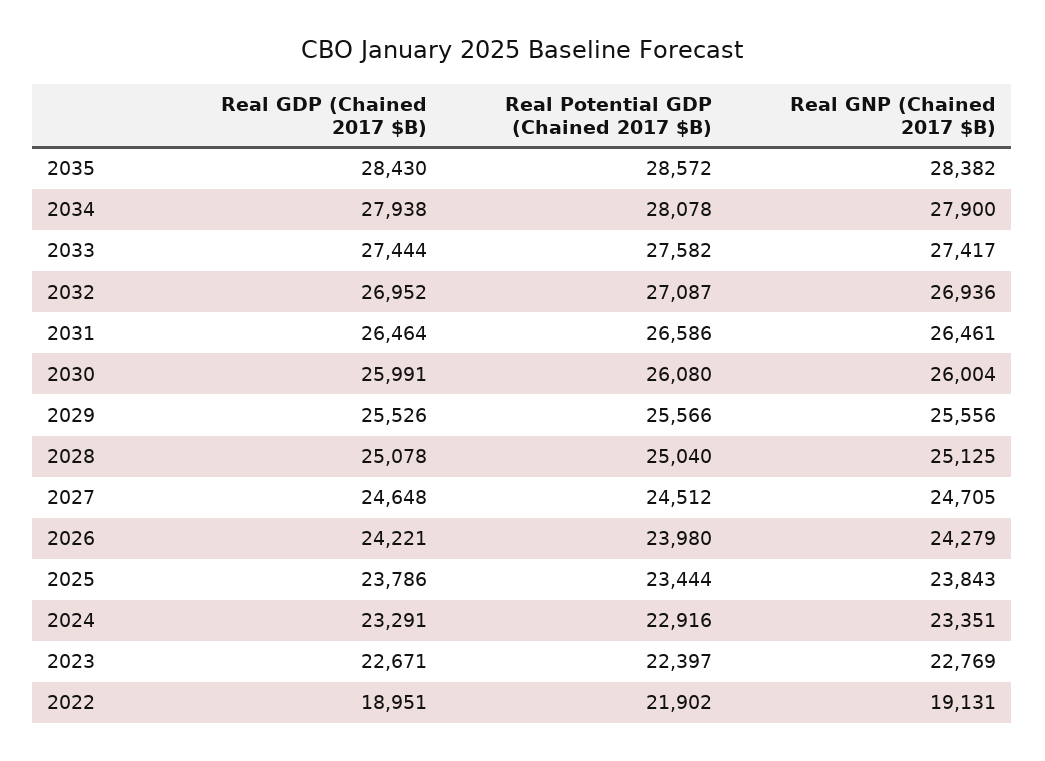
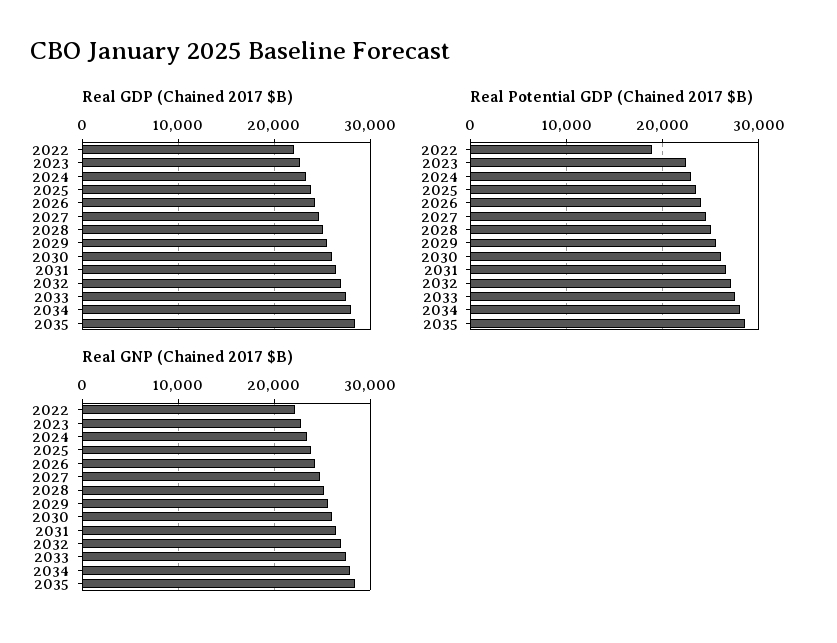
Real GDP (Chained 2017 $B), 2022: 18951 -> 22000
Real Potential GDP (Chained 2017 $B), 2022: 21902 -> 19000
Real GNP (Chained 2017 $B), 2022: 19131 -> 22000

